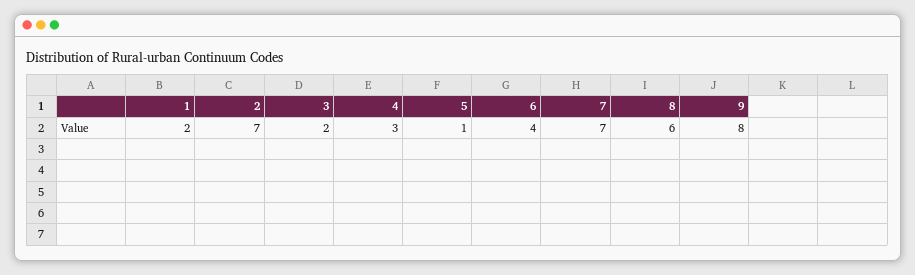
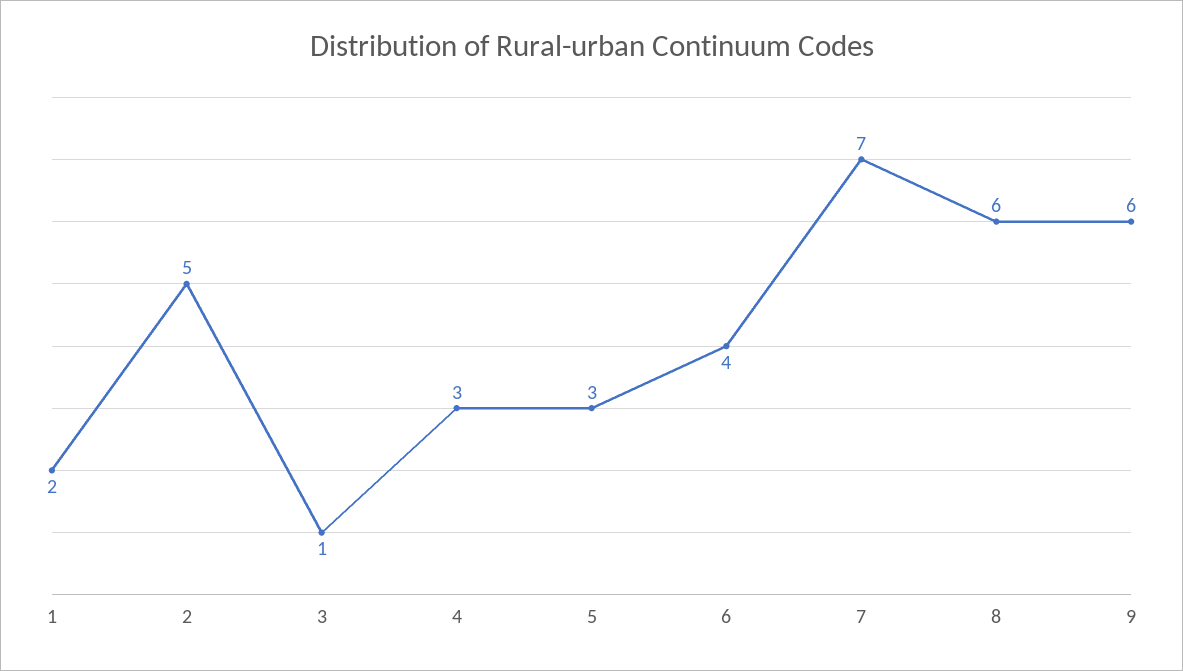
2: 7 -> 5
3: 2 -> 1
5: 1 -> 3
9: 8 -> 6

